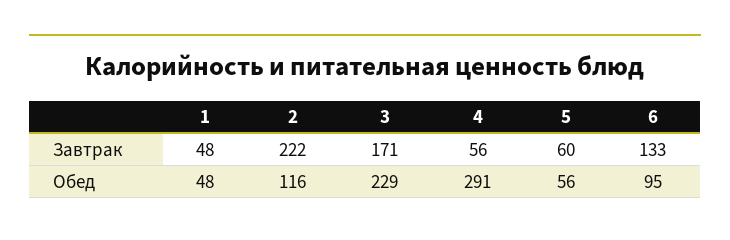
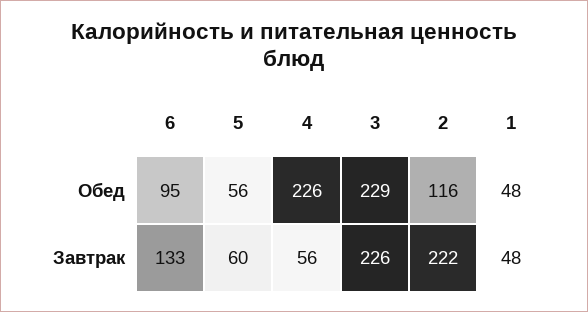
3, Завтрак: 171 -> 226
4, Обед: 291 -> 226

